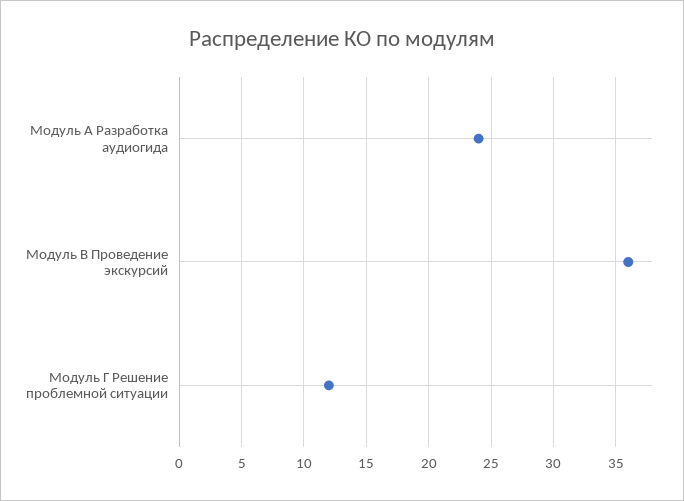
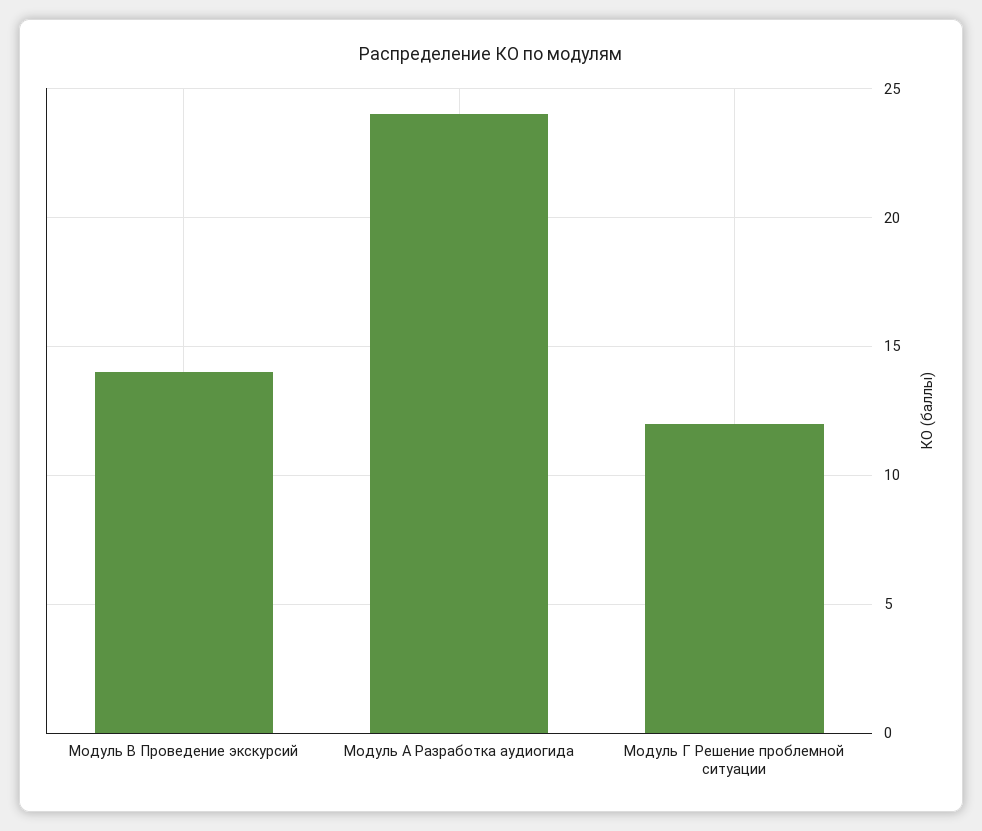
Модуль В Проведение экскурсий: 36 -> 14

